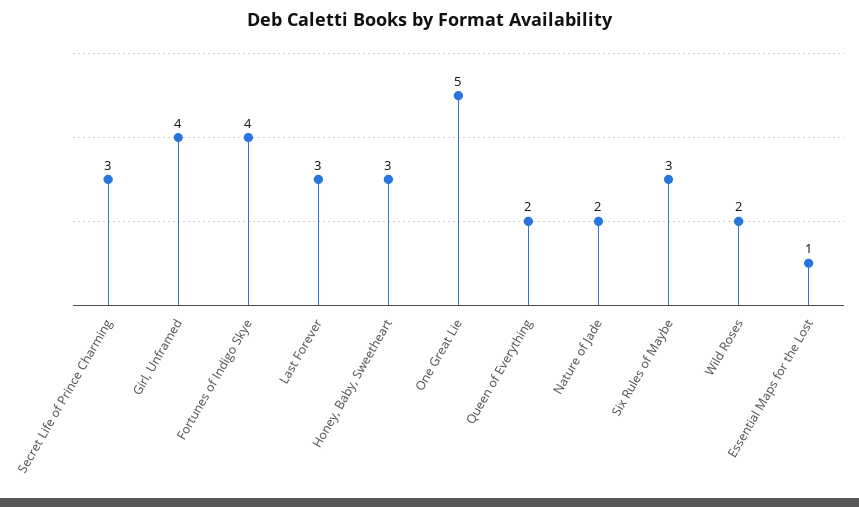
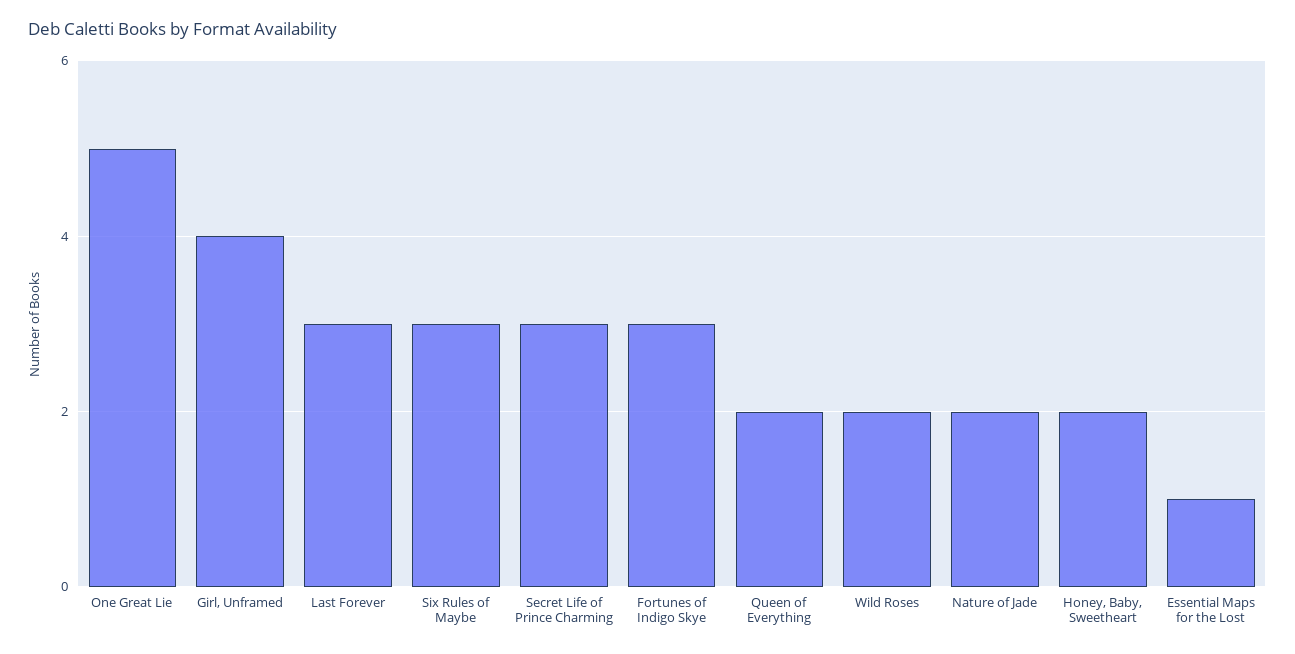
Fortunes of Indigo Skye: 4 -> 3
Honey, Baby, Sweetheart: 3 -> 2

